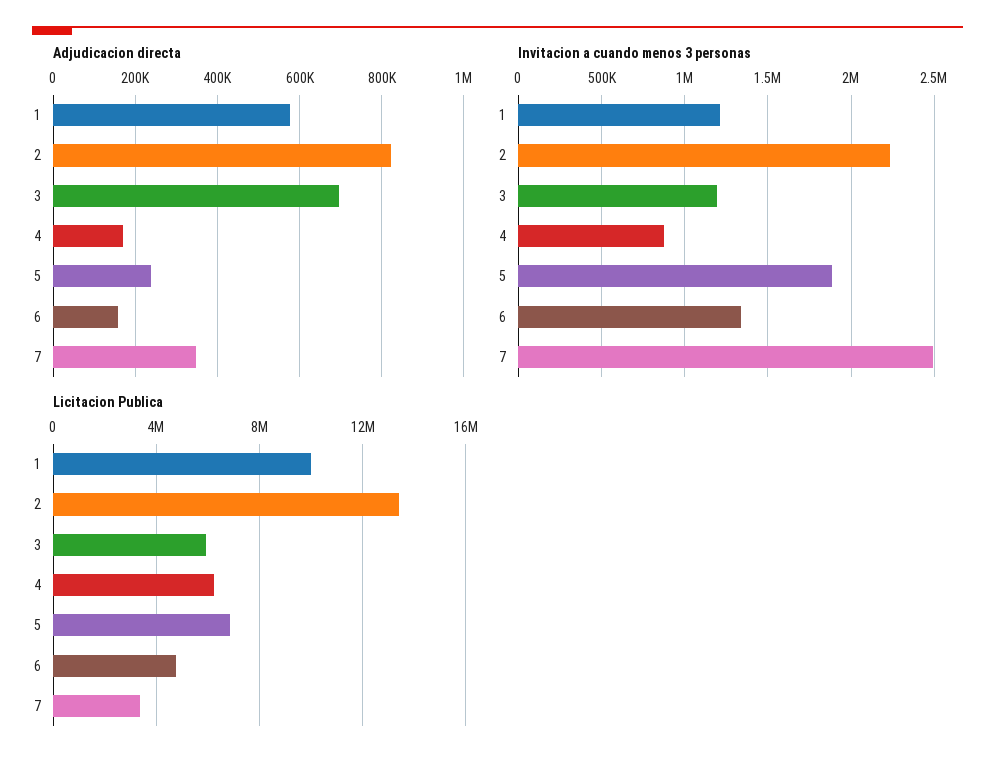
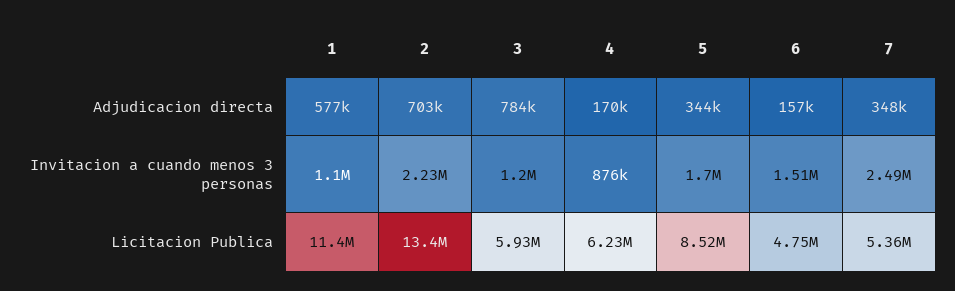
Adjudicacion directa, 2: 820000 -> 703000
Adjudicacion directa, 3: 700000 -> 784000
Adjudicacion directa, 5: 240000 -> 344000
Invitacion a cuando menos 3 personas, 1: 1200000 -> 1100000
Invitacion a cuando menos 3 personas, 5: 1900000 -> 1700000
Invitacion a cuando menos 3 personas, 6: 1350000 -> 1510000
Licitacion Publica, 1: 10000000 -> 11400000
Licitacion Publica, 5: 7000000 -> 8520000
Licitacion Publica, 7: 3500000 -> 5360000

